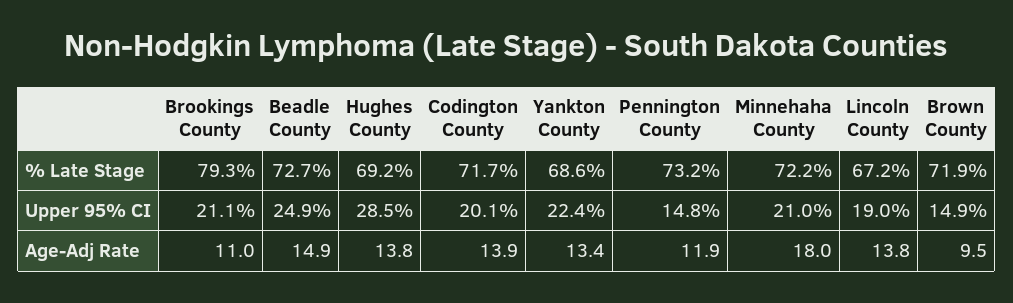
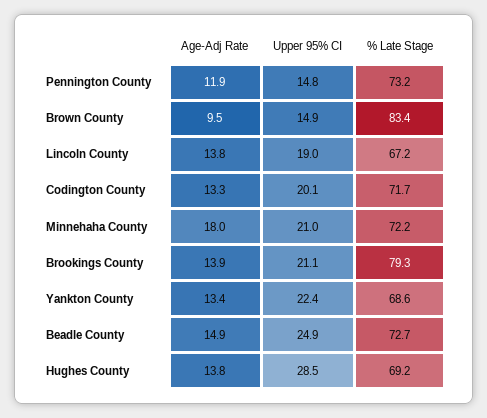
Brown County, % Late Stage: 71.9 -> 83.4
Brookings County, Age-Adj Rate: 11 -> 13.9
Codington County, Age-Adj Rate: 13.9 -> 13.3

